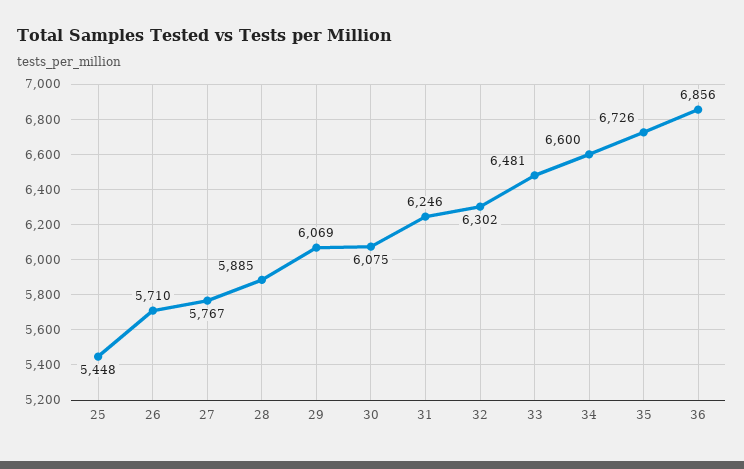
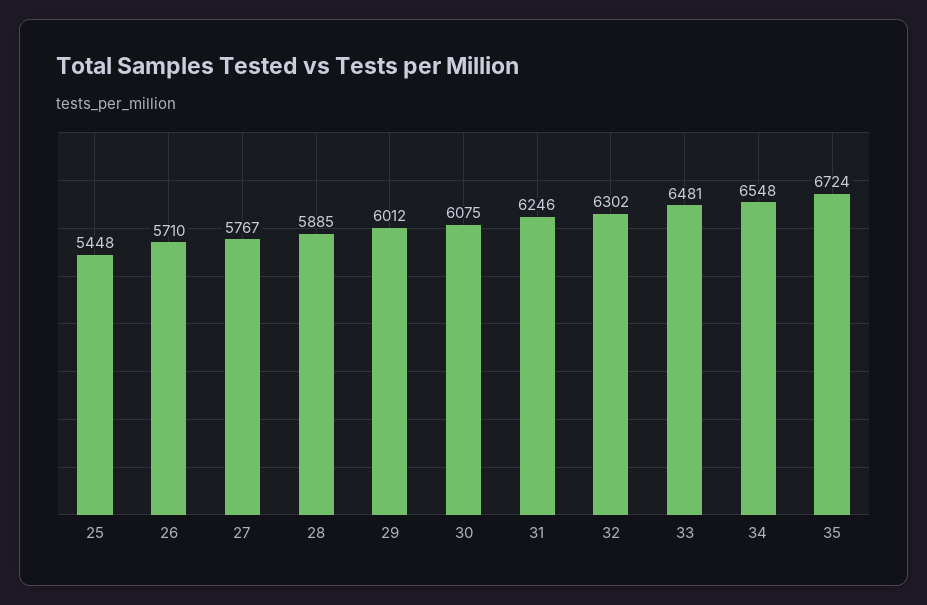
29: 6069 -> 6012
34: 6600 -> 6548
35: 6726 -> 6724
36: 6856 -> none

